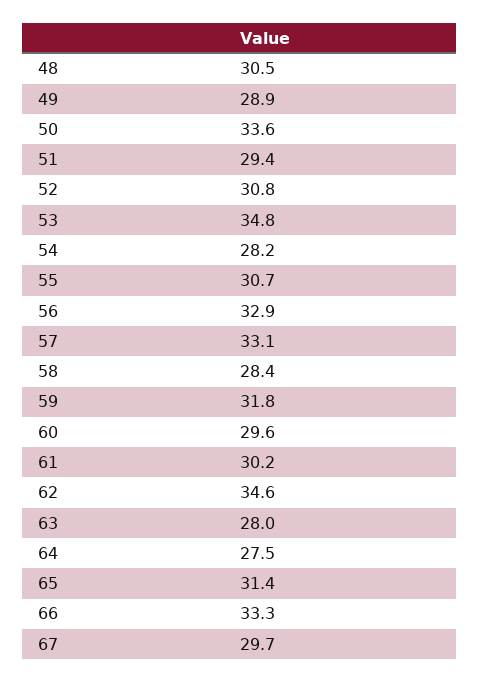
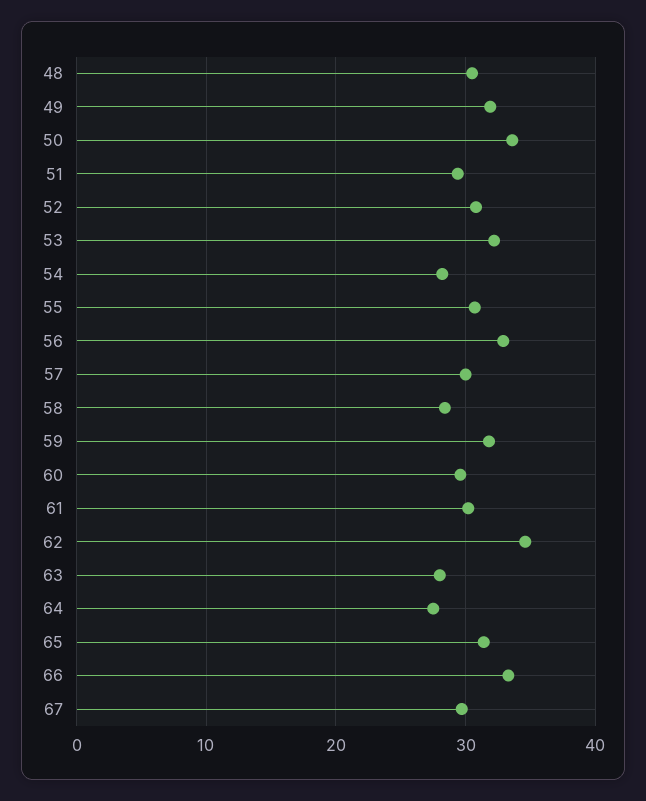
49: 28.9 -> 32
53: 34.8 -> 32
57: 33.1 -> 30

